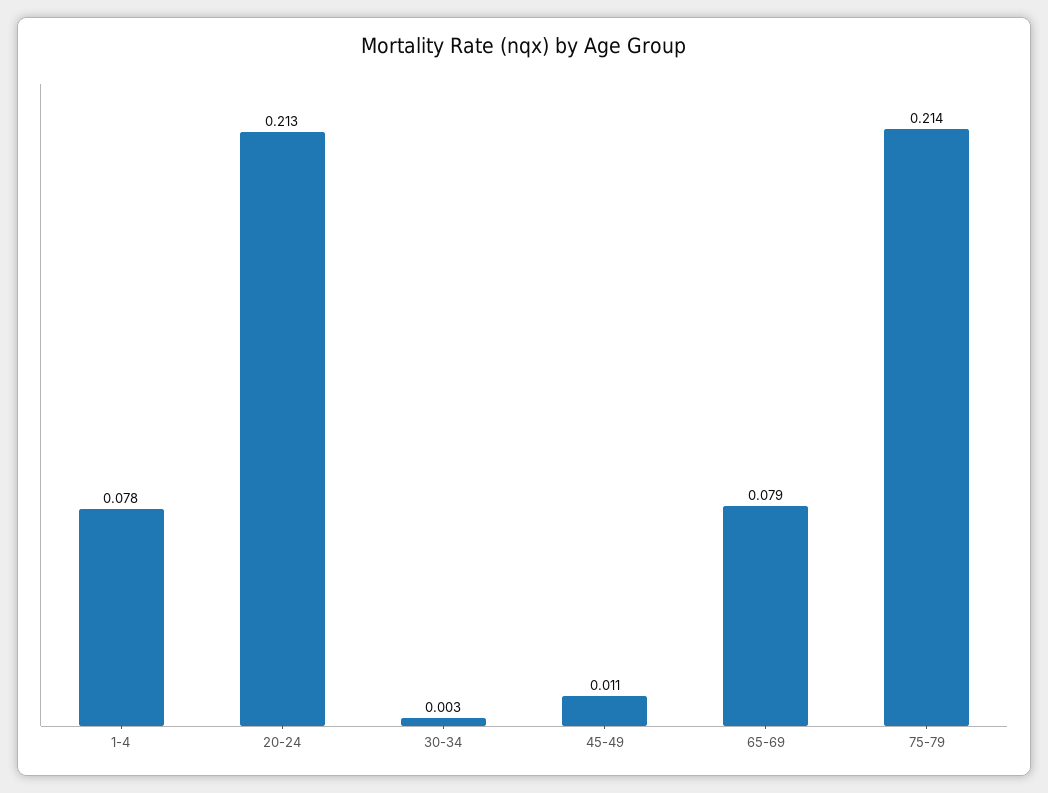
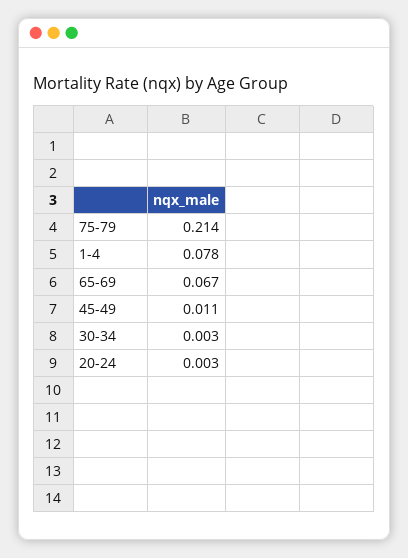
20-24: 0.213 -> 0.003
65-69: 0.079 -> 0.067

